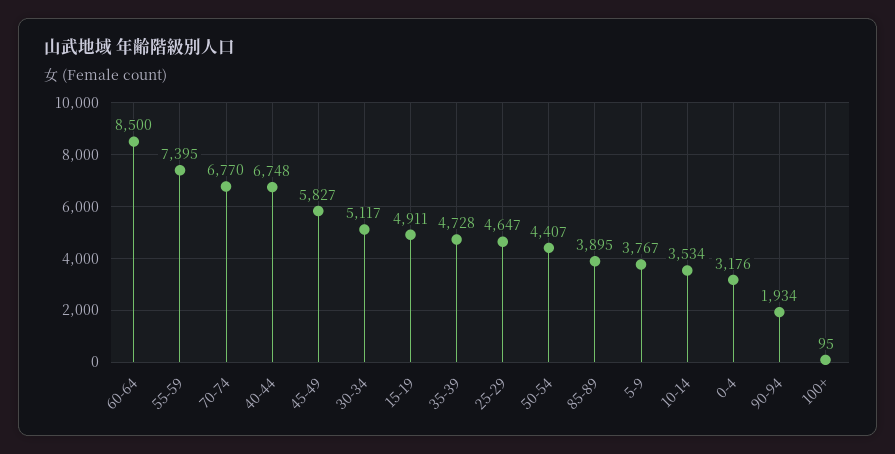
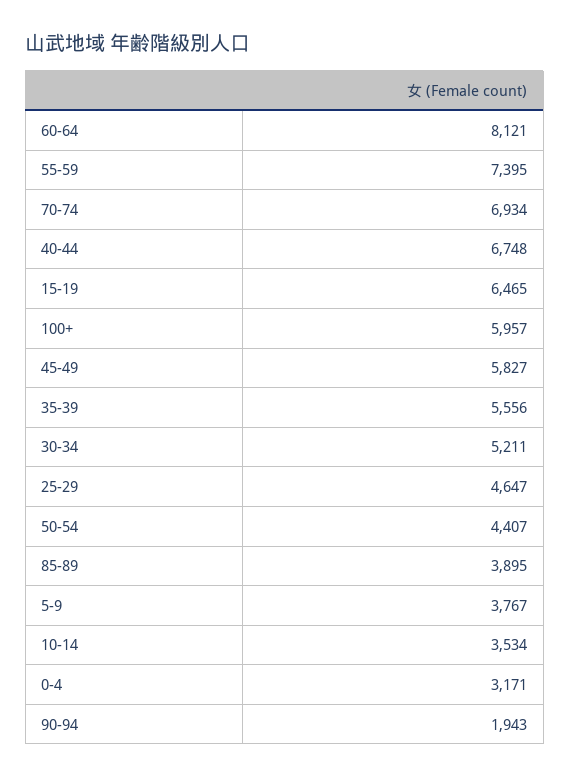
60-64: 8500 -> 8121
70-74: 6770 -> 6934
30-34: 5117 -> 5211
15-19: 4911 -> 6465
35-39: 4728 -> 5556
0-4: 3176 -> 3171
90-94: 1934 -> 1943
100+: 95 -> 5957

